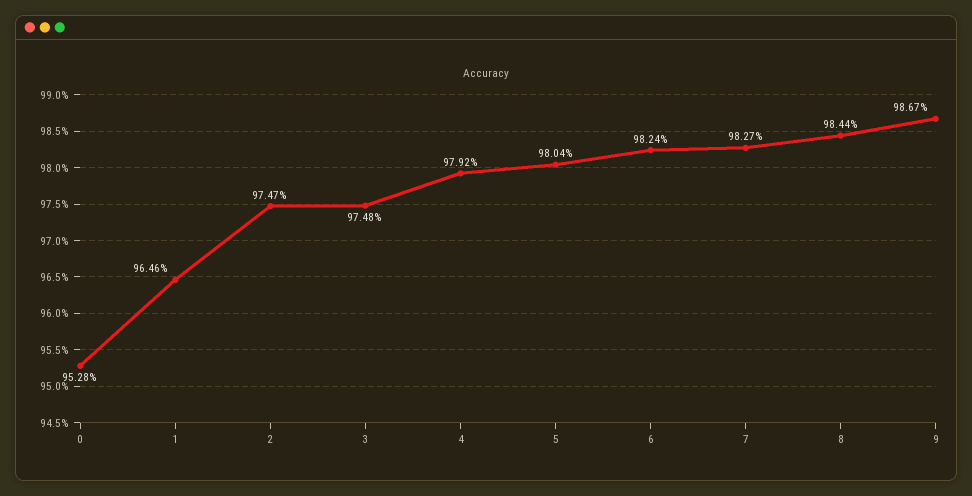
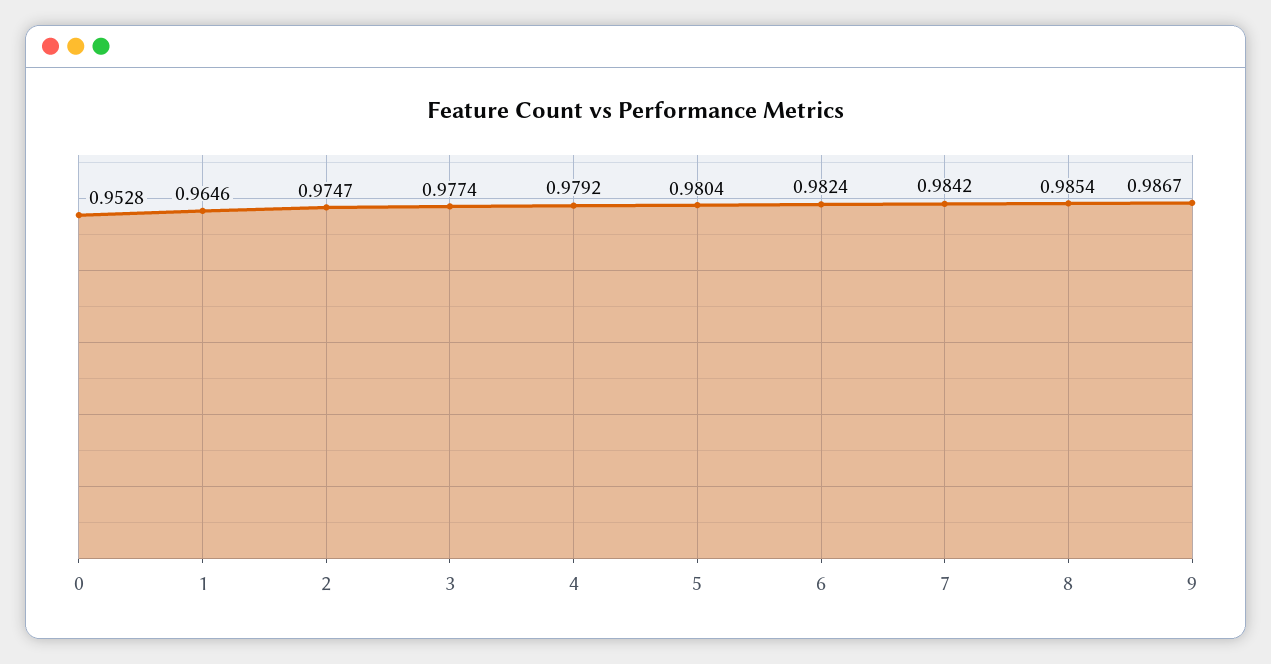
3: 0.9748 -> 0.9774
7: 0.9827 -> 0.9842
8: 0.9844 -> 0.9854

